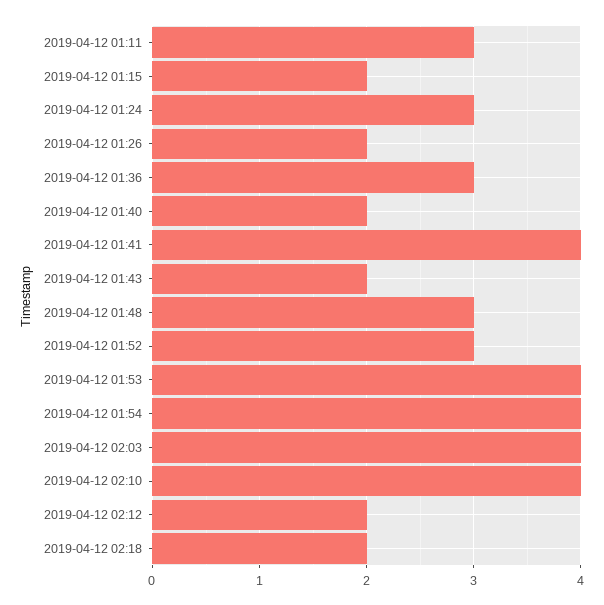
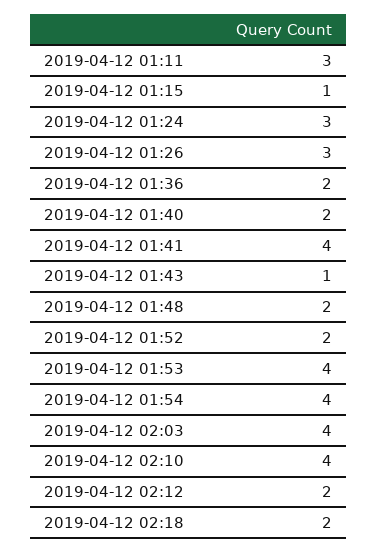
2019-04-12 01:15: 2 -> 1
2019-04-12 01:26: 2 -> 3
2019-04-12 01:36: 3 -> 2
2019-04-12 01:43: 2 -> 1
2019-04-12 01:48: 3 -> 2
2019-04-12 01:52: 3 -> 2

